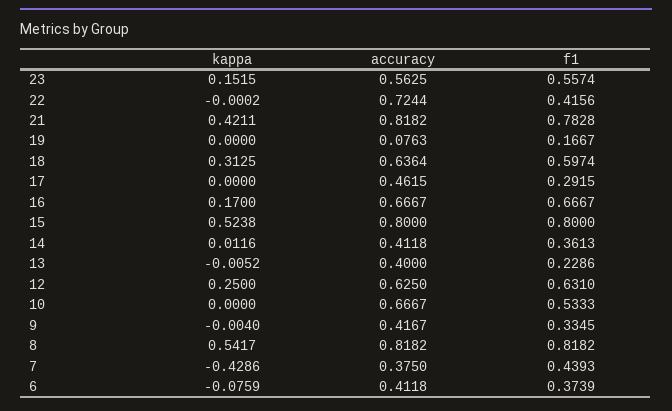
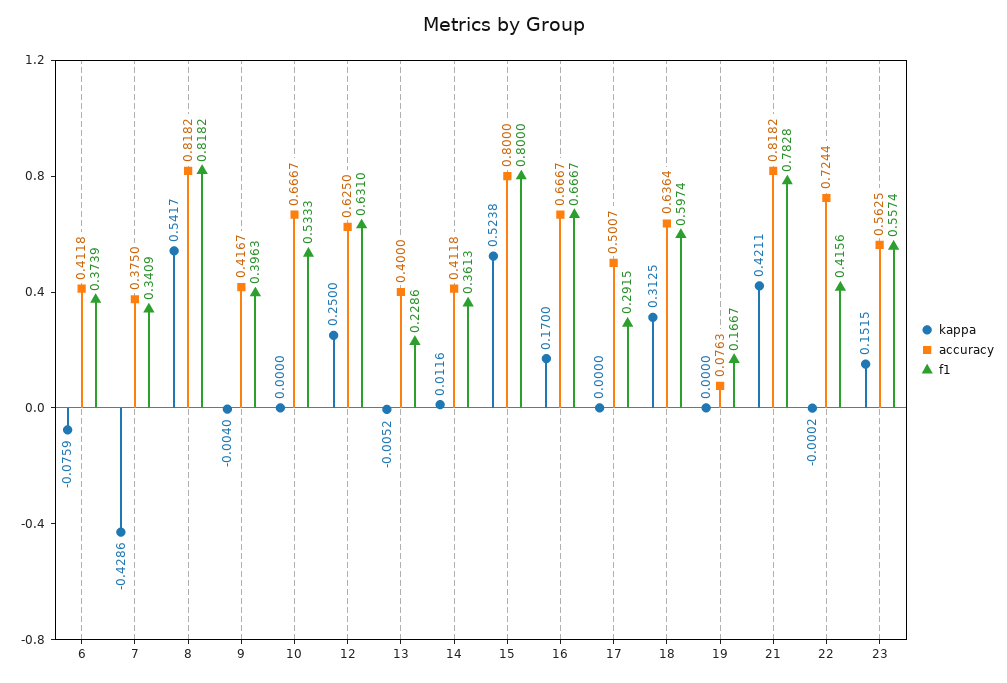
accuracy, 17: 0.4615 -> 0.5007
f1, 9: 0.3345 -> 0.3963
f1, 7: 0.4393 -> 0.3409

